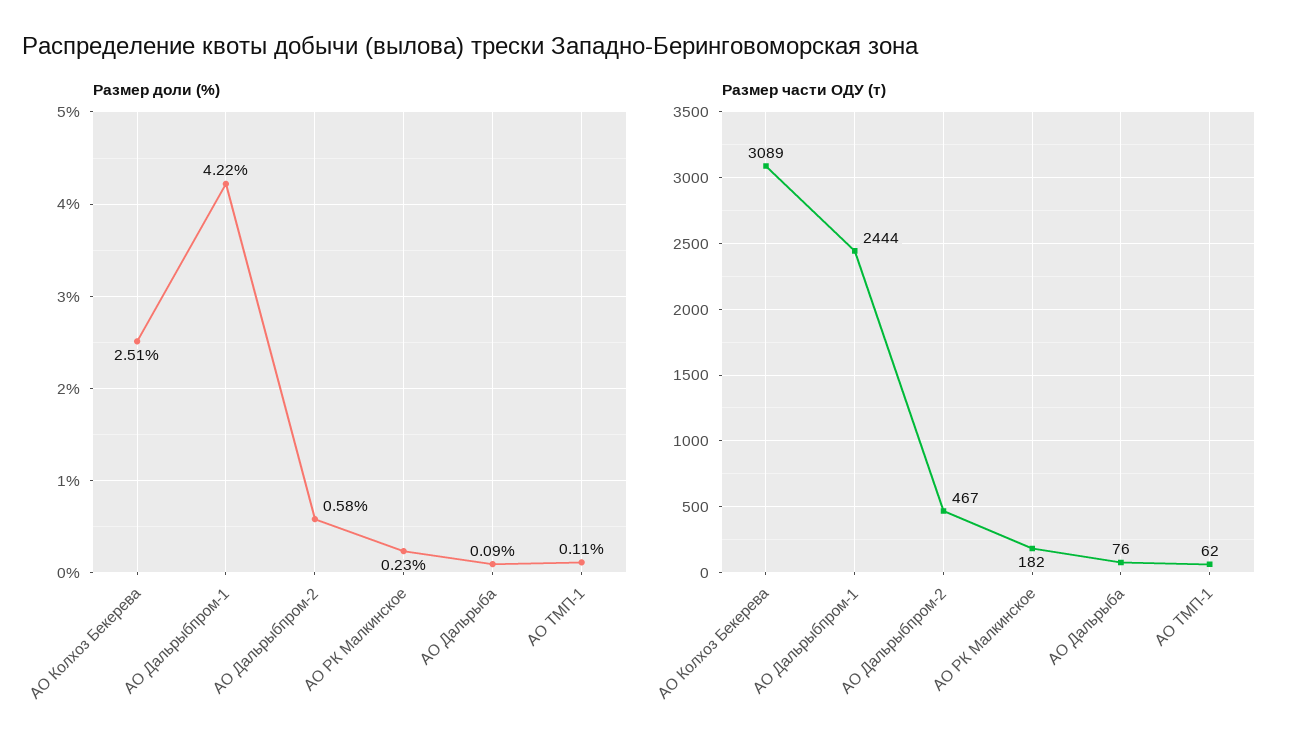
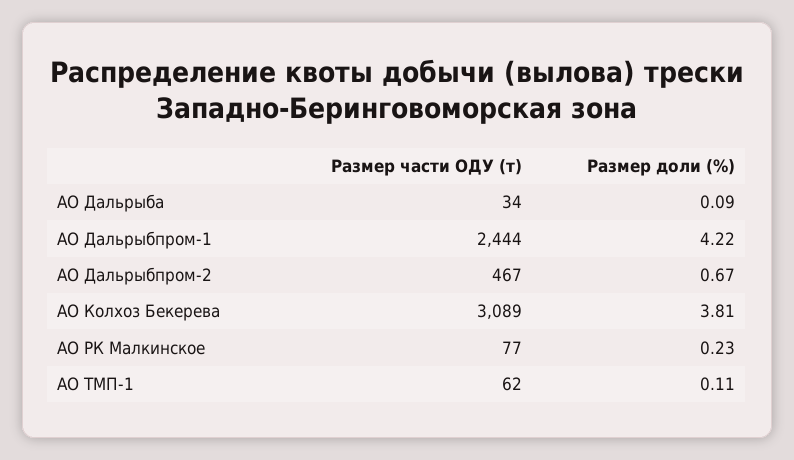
Размер доли (%), АО Колхоз Бекерева: 2.51 -> 3.81
Размер доли (%), АО Дальрыбпром-2: 0.58 -> 0.67
Размер части ОДУ (т), АО РК Малкинское: 182 -> 77
Размер части ОДУ (т), АО Дальрыба: 76 -> 34

